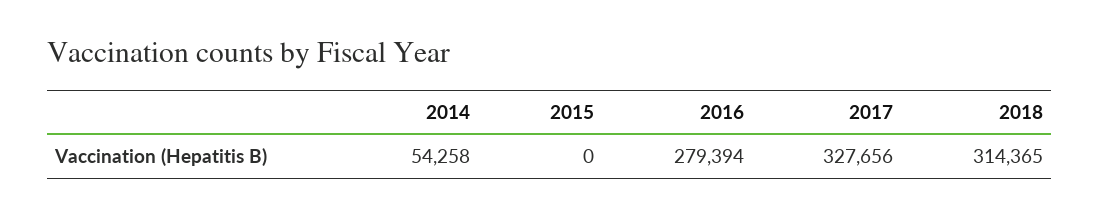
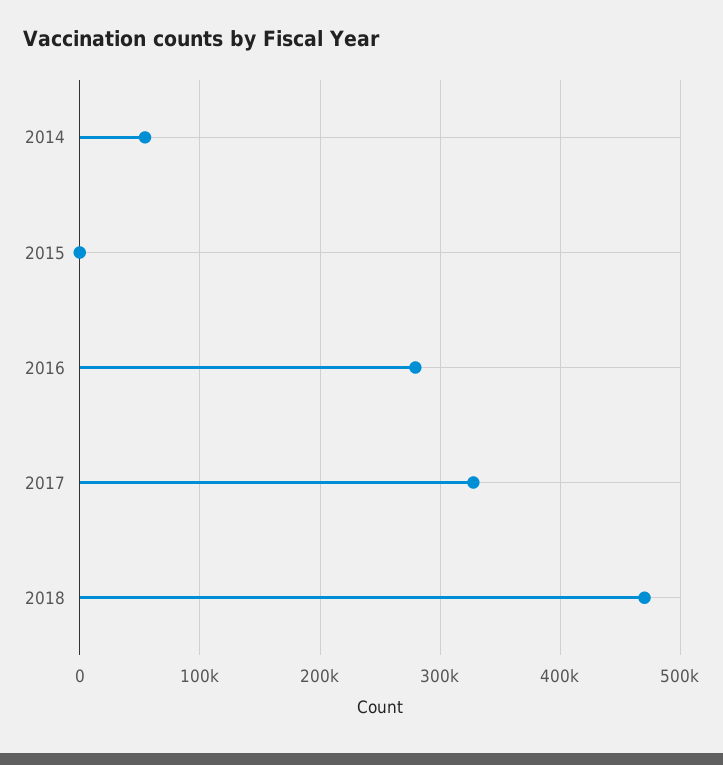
2018: 314365 -> 470000

